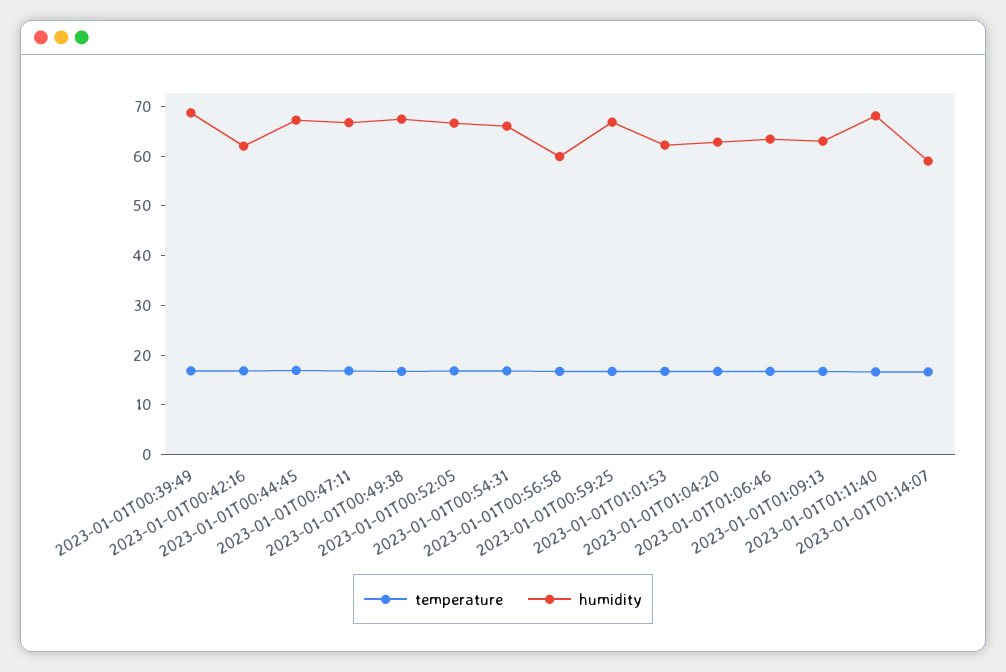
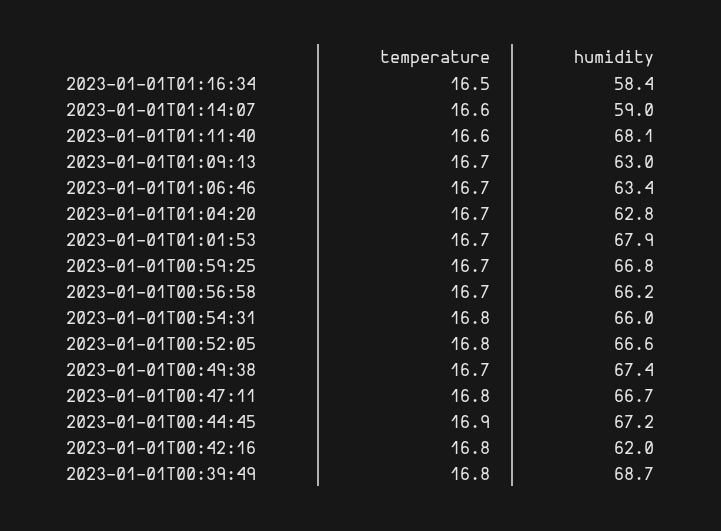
humidity, 2023-01-01T00:56:58: 60 -> 66.2
humidity, 2023-01-01T01:01:53: 62 -> 67.9
temperature, 2023-01-01T01:16:34: none -> 16.5
humidity, 2023-01-01T01:16:34: none -> 58.4

